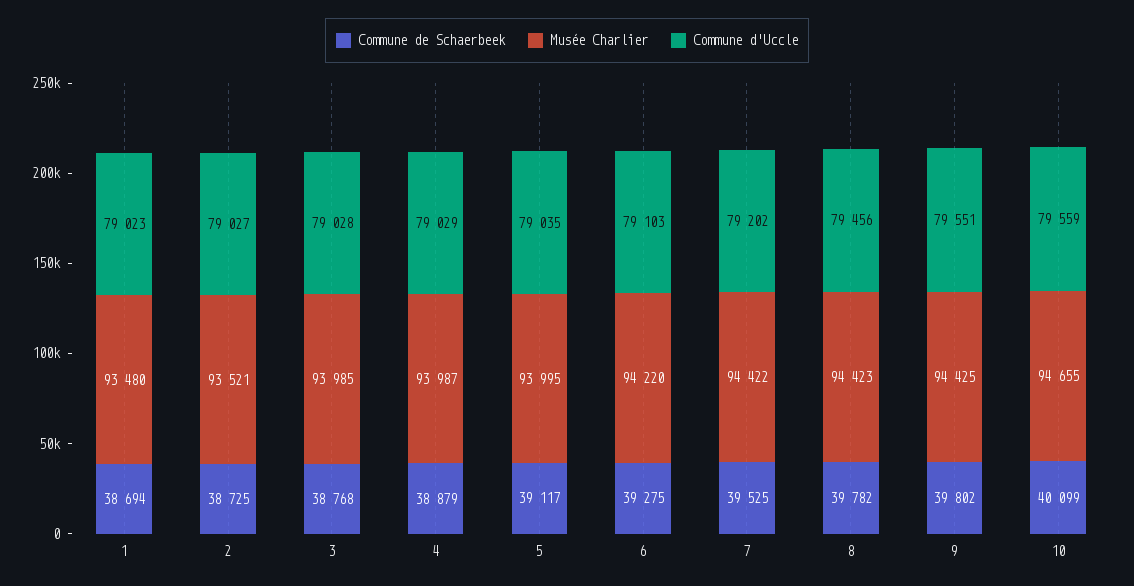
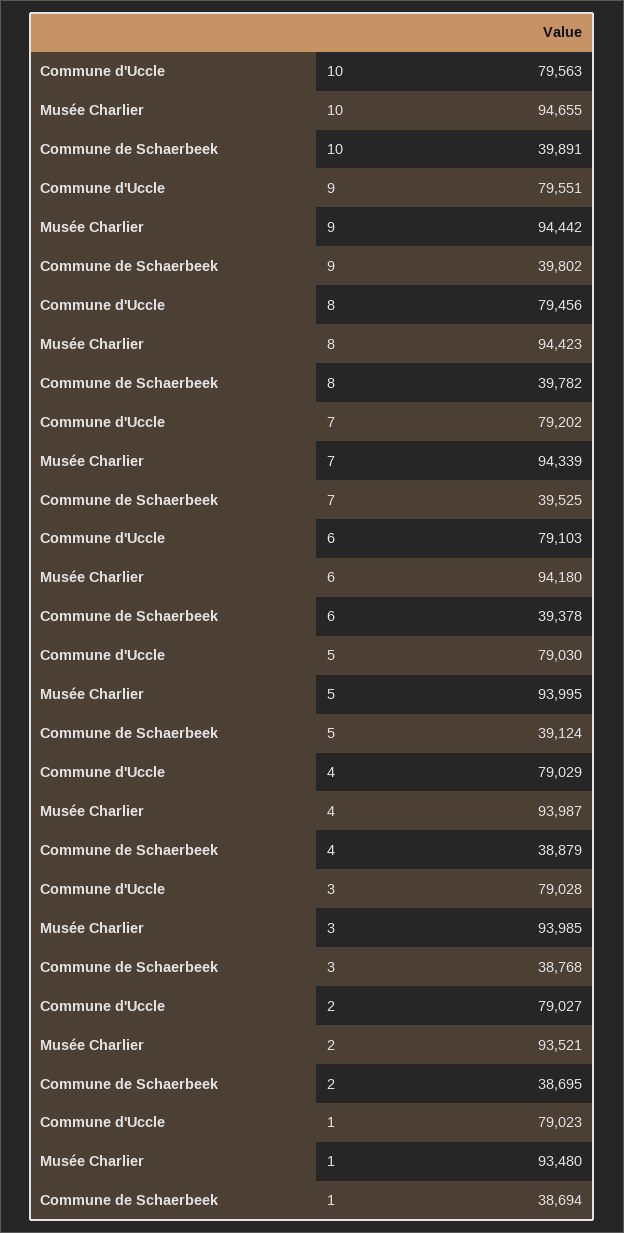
Commune de Schaerbeek, 2: 38725 -> 38695
Commune de Schaerbeek, 5: 39117 -> 39124
Commune d'Uccle, 5: 79035 -> 79030
Commune de Schaerbeek, 6: 39275 -> 39378
Musée Charlier, 6: 94220 -> 94180
Musée Charlier, 7: 94422 -> 94339
Musée Charlier, 9: 94425 -> 94442
Commune de Schaerbeek, 10: 40099 -> 39891
Commune d'Uccle, 10: 79559 -> 79563

